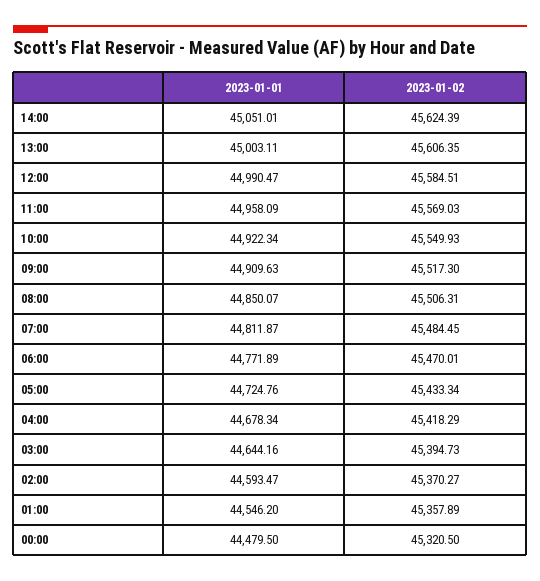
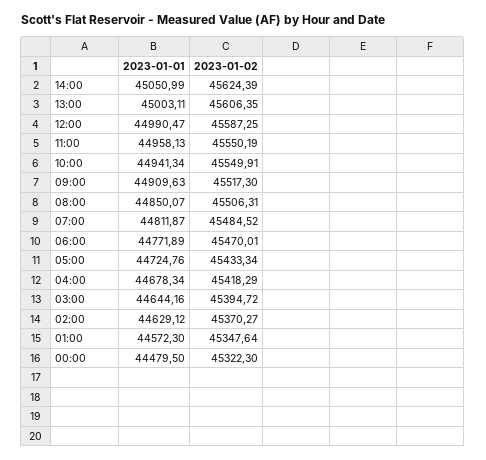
2023-01-01, 14:00: 45051.01 -> 45050.99
2023-01-02, 12:00: 45584.51 -> 45587.25
2023-01-01, 11:00: 44958.09 -> 44958.13
2023-01-02, 11:00: 45569.03 -> 45550.19
2023-01-01, 10:00: 44922.34 -> 44941.34
2023-01-02, 10:00: 45549.93 -> 45549.91
2023-01-02, 07:00: 45484.45 -> 45484.52
2023-01-02, 03:00: 45394.73 -> 45394.72
2023-01-01, 02:00: 44593.47 -> 44629.12
2023-01-01, 01:00: 44546.2 -> 44572.3
2023-01-02, 01:00: 45357.89 -> 45347.64
2023-01-02, 00:00: 45320.5 -> 45322.3

